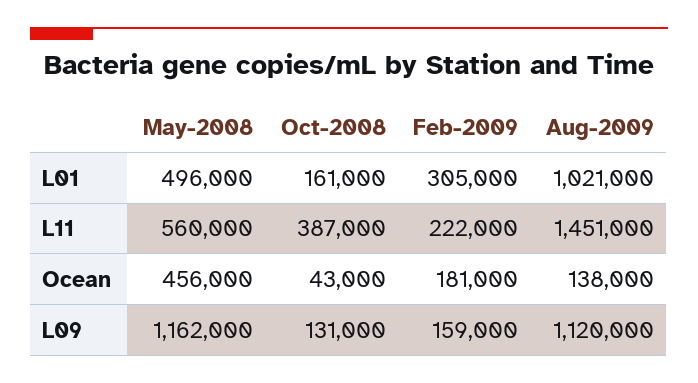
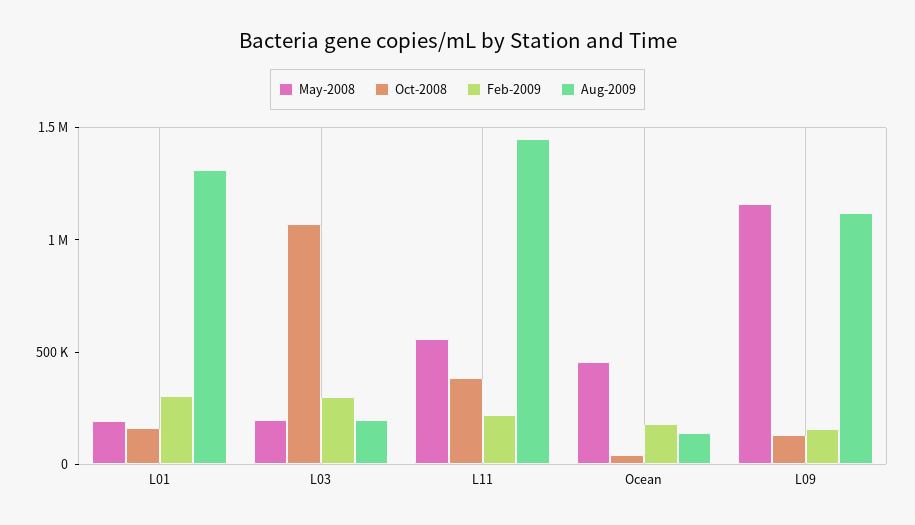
May-2008, L01: 496000 -> 200000
Aug-2009, L01: 1021000 -> 1300000
May-2008, L03: none -> 200000
Oct-2008, L03: none -> 1100000
Feb-2009, L03: none -> 300000
Aug-2009, L03: none -> 200000

